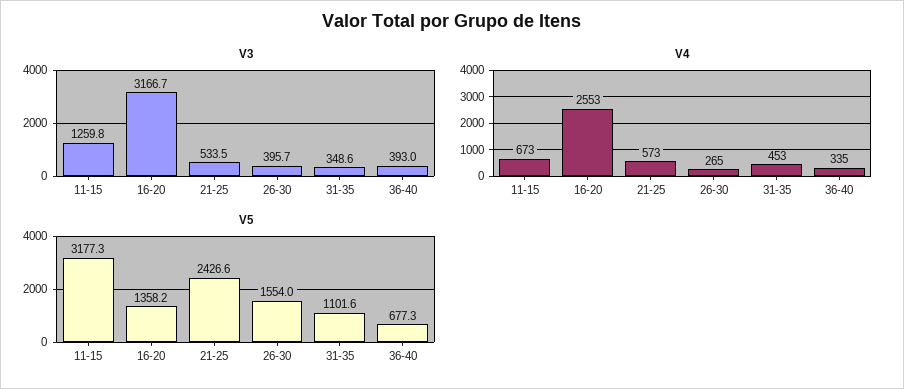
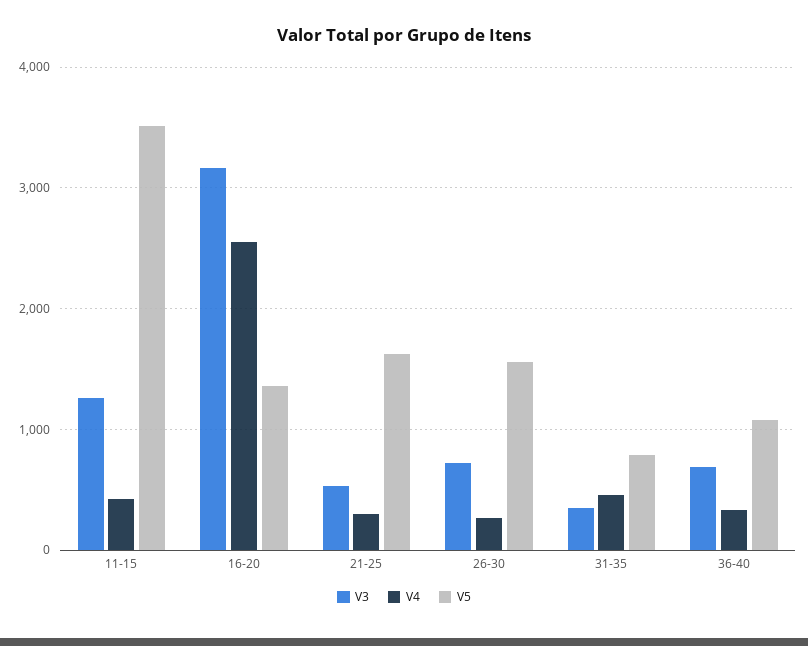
V3, 26-30: 395.7 -> 700
V3, 36-40: 393 -> 700
V4, 11-15: 673 -> 400
V4, 21-25: 573 -> 300
V5, 11-15: 3177.3 -> 3500
V5, 21-25: 2426.6 -> 1600
V5, 31-35: 1101.6 -> 800
V5, 36-40: 677.3 -> 1100

